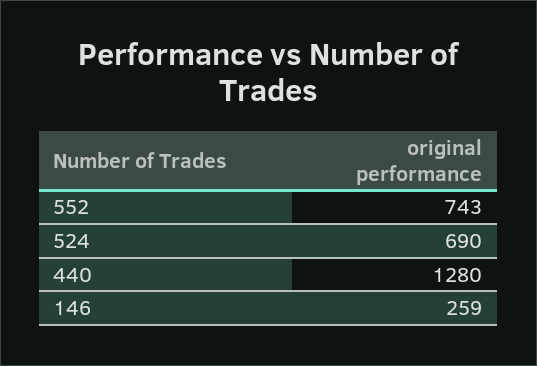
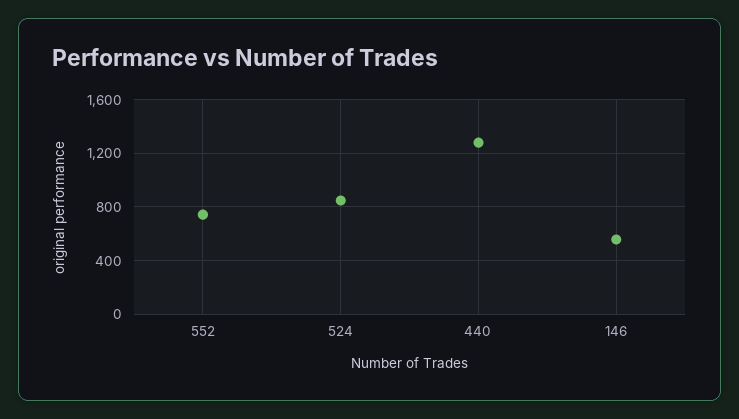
524: 690 -> 850
146: 259 -> 550

